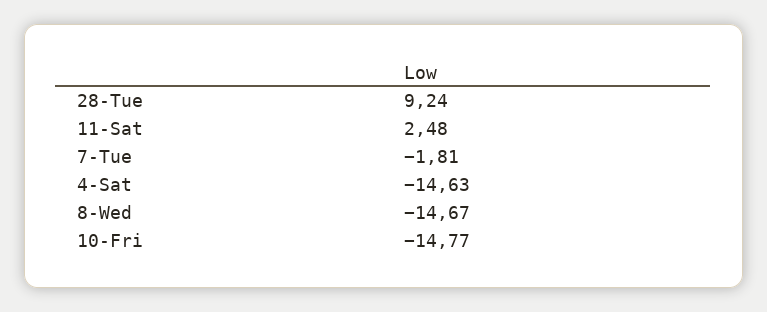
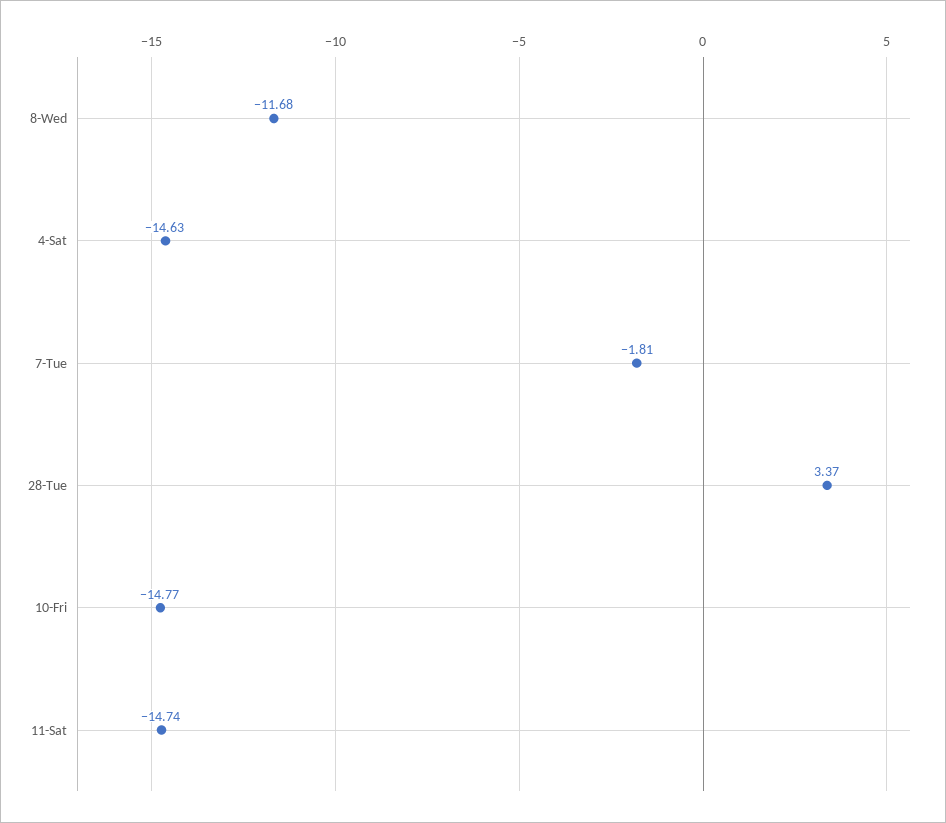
28-Tue: 9.24 -> 3.37
11-Sat: 2.48 -> -14.74
8-Wed: -14.67 -> -11.68

